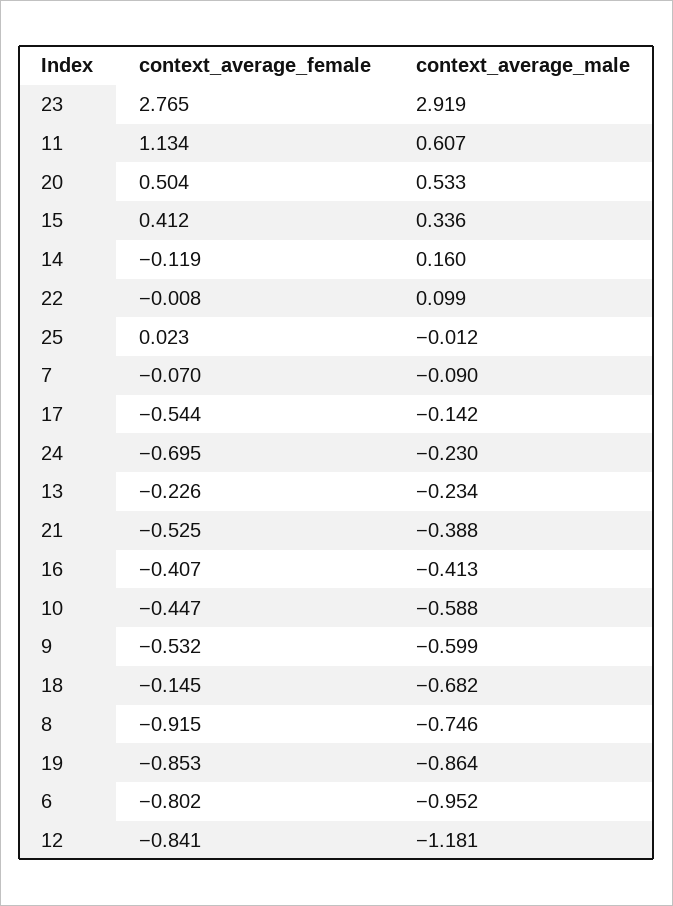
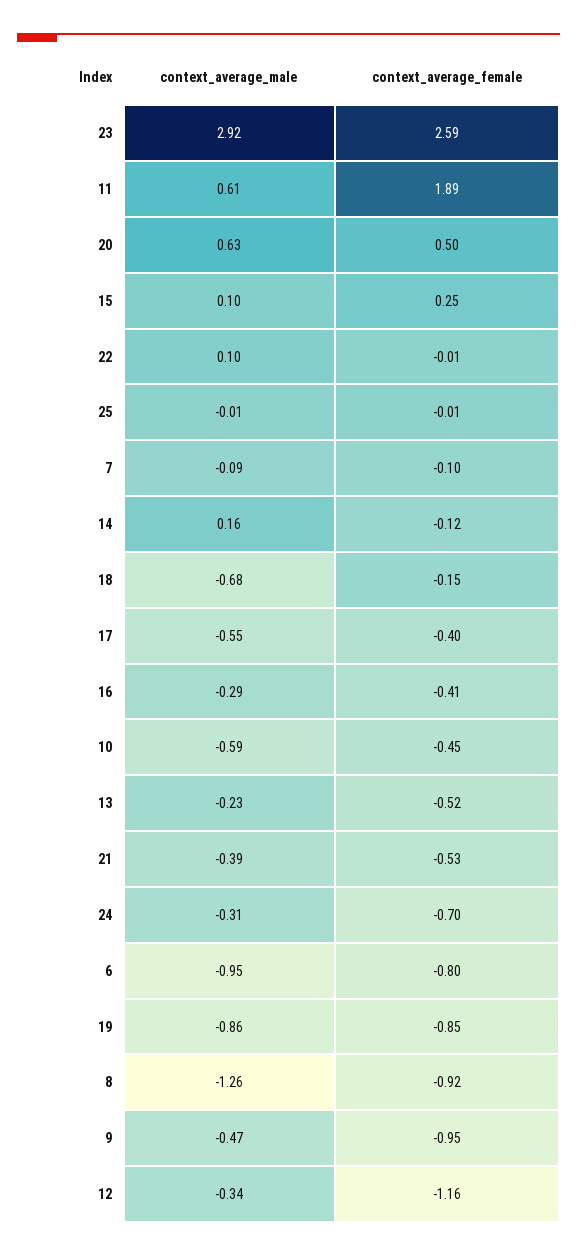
context_average_female, 23: 2.765 -> 2.59
context_average_female, 11: 1.134 -> 1.89
context_average_male, 20: 0.533 -> 0.63
context_average_female, 15: 0.412 -> 0.25
context_average_male, 15: 0.336 -> 0.1
context_average_female, 25: 0.023 -> -0.01
context_average_female, 7: -0.07 -> -0.1
context_average_female, 17: -0.544 -> -0.4
context_average_male, 17: -0.142 -> -0.55
context_average_male, 24: -0.23 -> -0.31
context_average_female, 13: -0.226 -> -0.52
context_average_male, 16: -0.413 -> -0.29
context_average_female, 9: -0.532 -> -0.95
context_average_male, 9: -0.599 -> -0.47
context_average_male, 8: -0.746 -> -1.26
context_average_female, 12: -0.841 -> -1.16
context_average_male, 12: -1.181 -> -0.34

